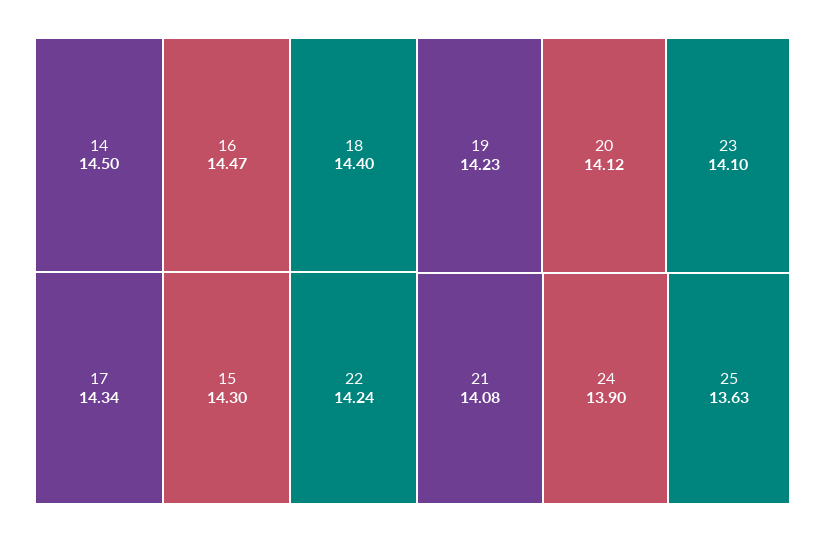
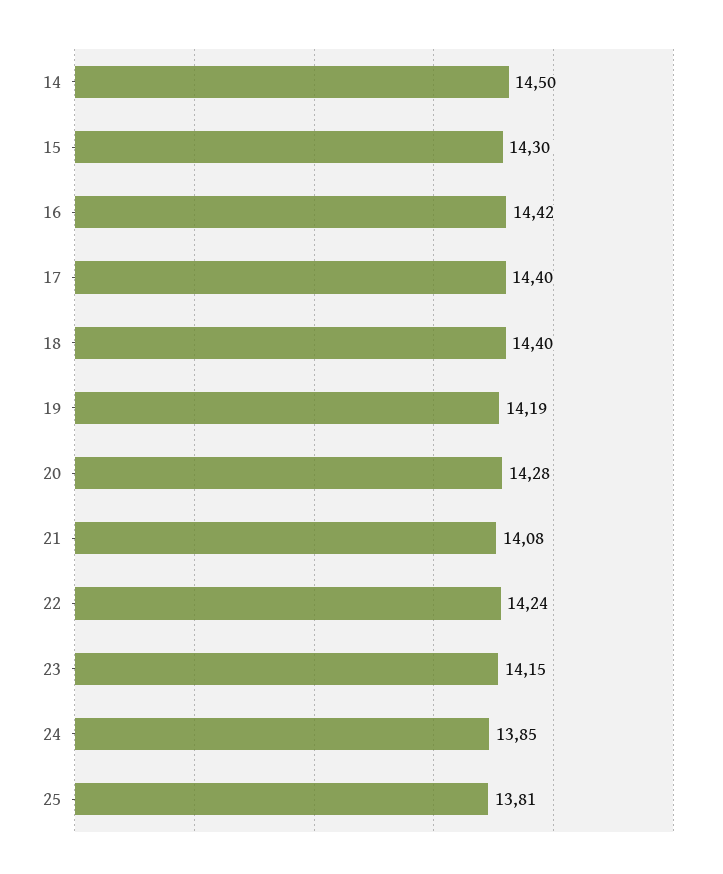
16: 14.47 -> 14.42
17: 14.34 -> 14.4
19: 14.23 -> 14.19
20: 14.12 -> 14.28
23: 14.1 -> 14.15
24: 13.9 -> 13.85
25: 13.63 -> 13.81

